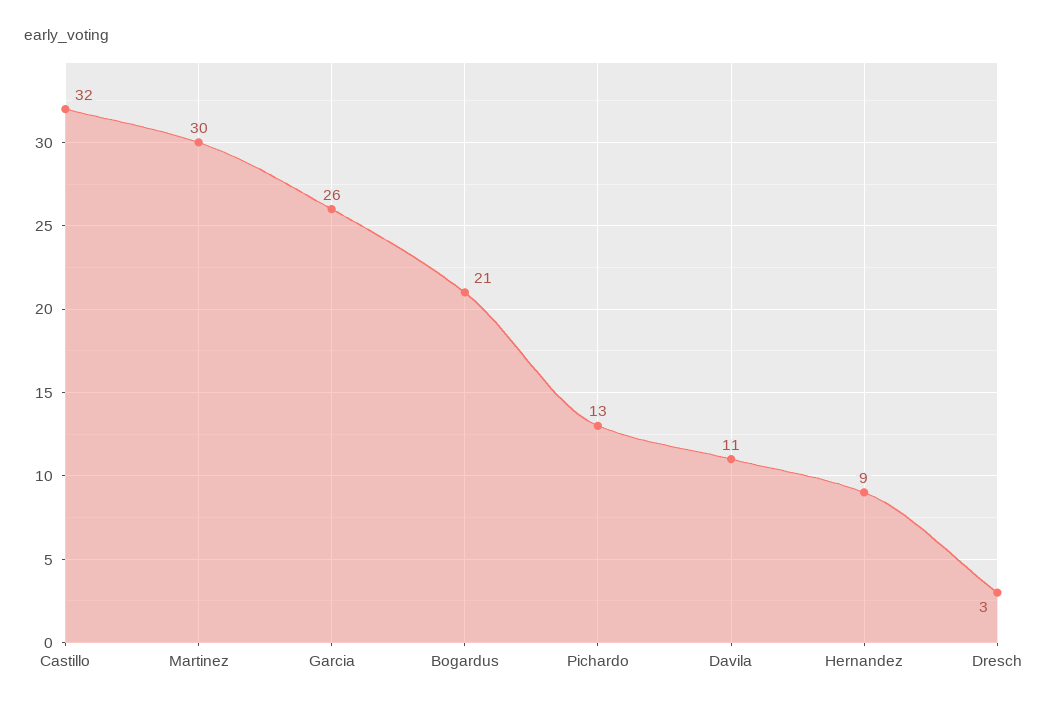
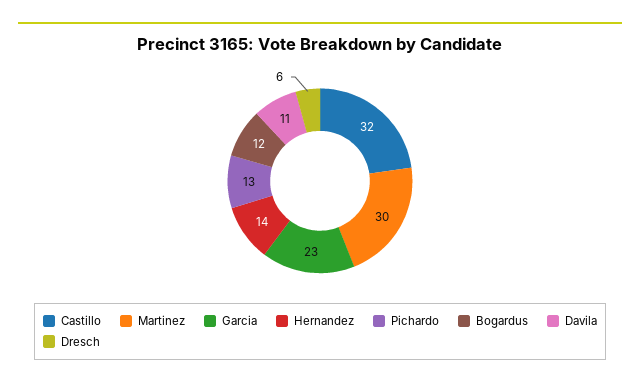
Garcia: 26 -> 23
Bogardus: 21 -> 12
Hernandez: 9 -> 14
Dresch: 3 -> 6

